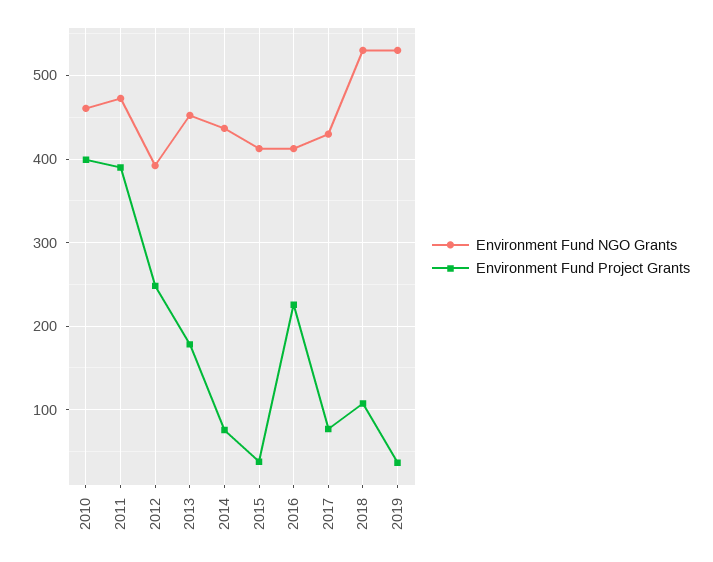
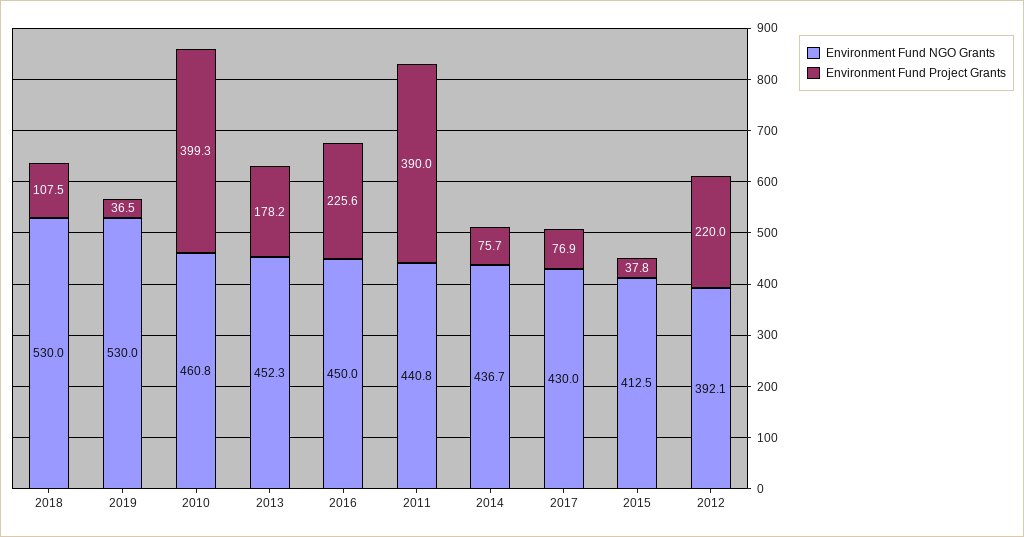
Environment Fund NGO Grants, 2011: 470 -> 440.8
Environment Fund Project Grants, 2012: 250 -> 220
Environment Fund NGO Grants, 2016: 410 -> 450

